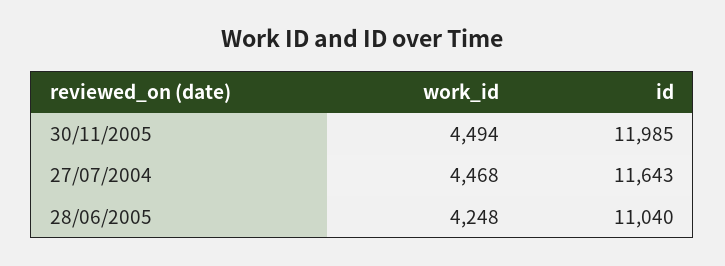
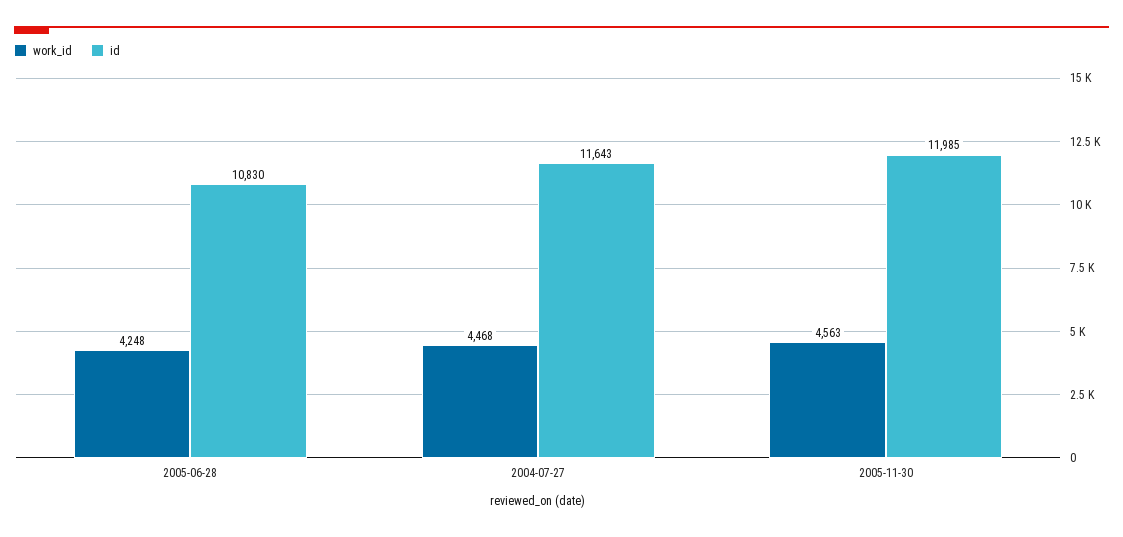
work_id, 30/11/2005: 4494 -> 4563
id, 28/06/2005: 11040 -> 10830

